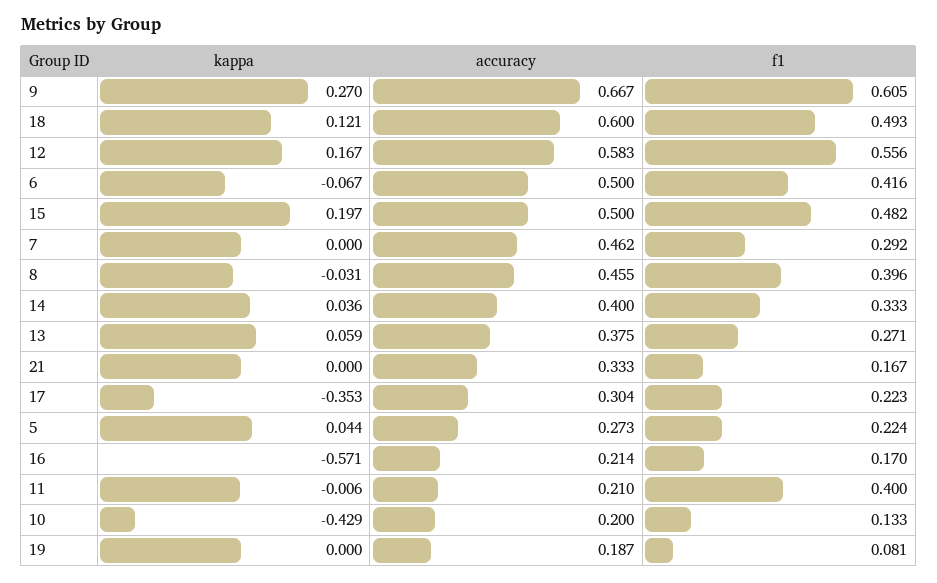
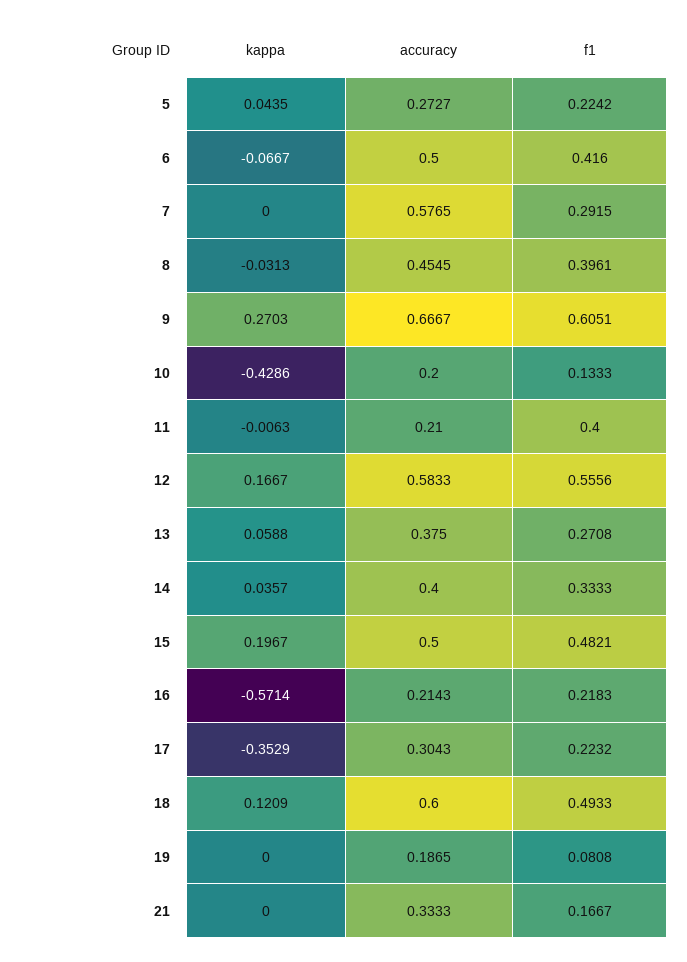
accuracy, 7: 0.462 -> 0.5765
f1, 16: 0.17 -> 0.2183

